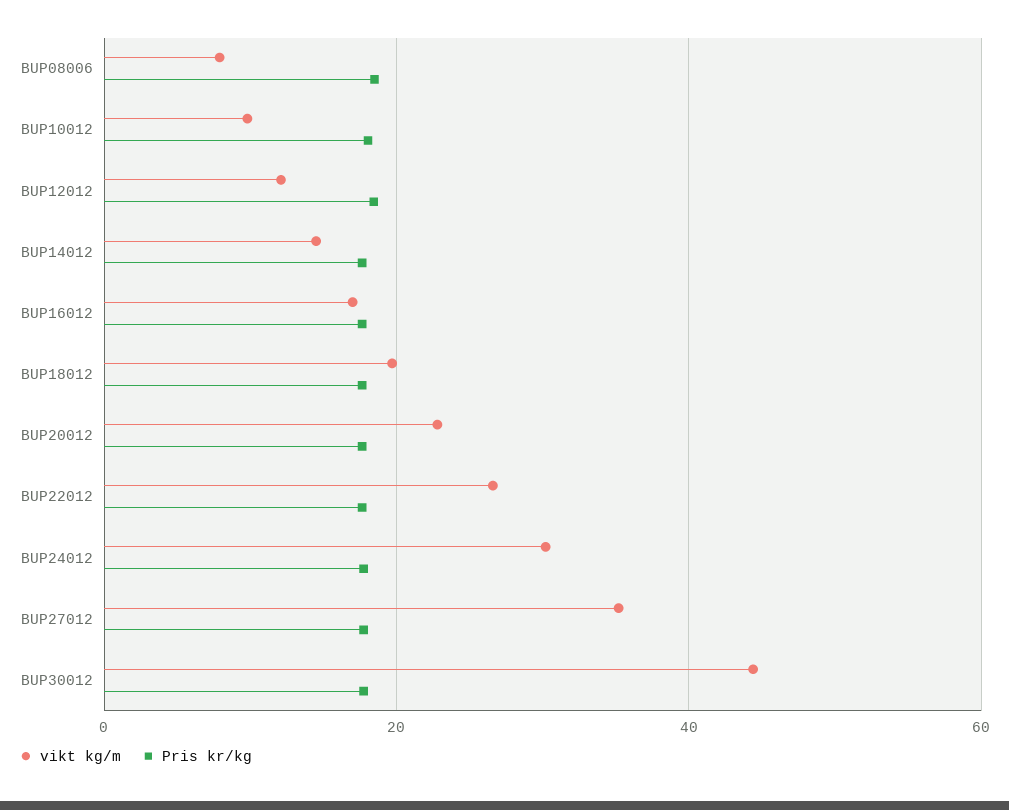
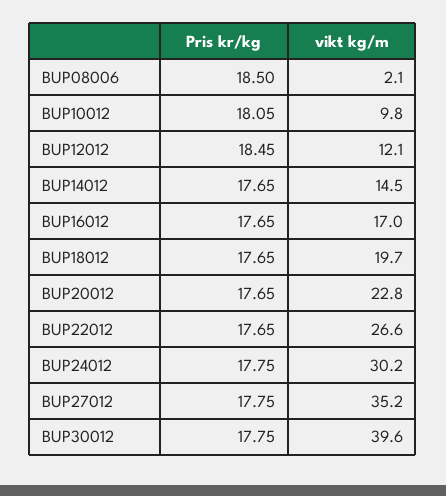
vikt kg/m, BUP08006: 8 -> 2.1
vikt kg/m, BUP30012: 44 -> 39.6

